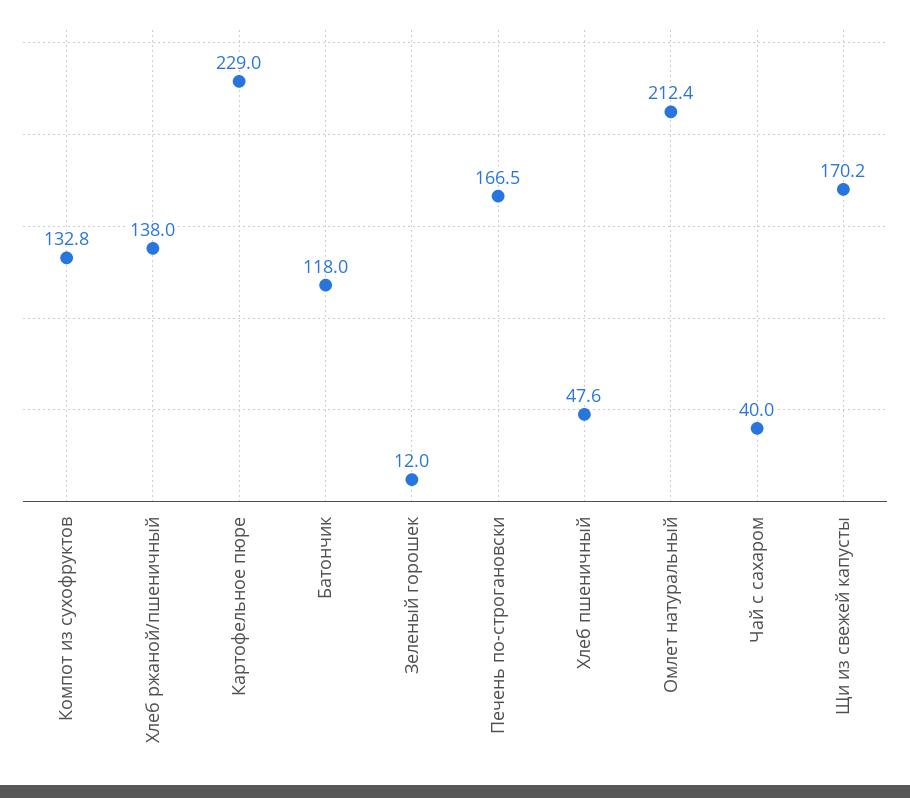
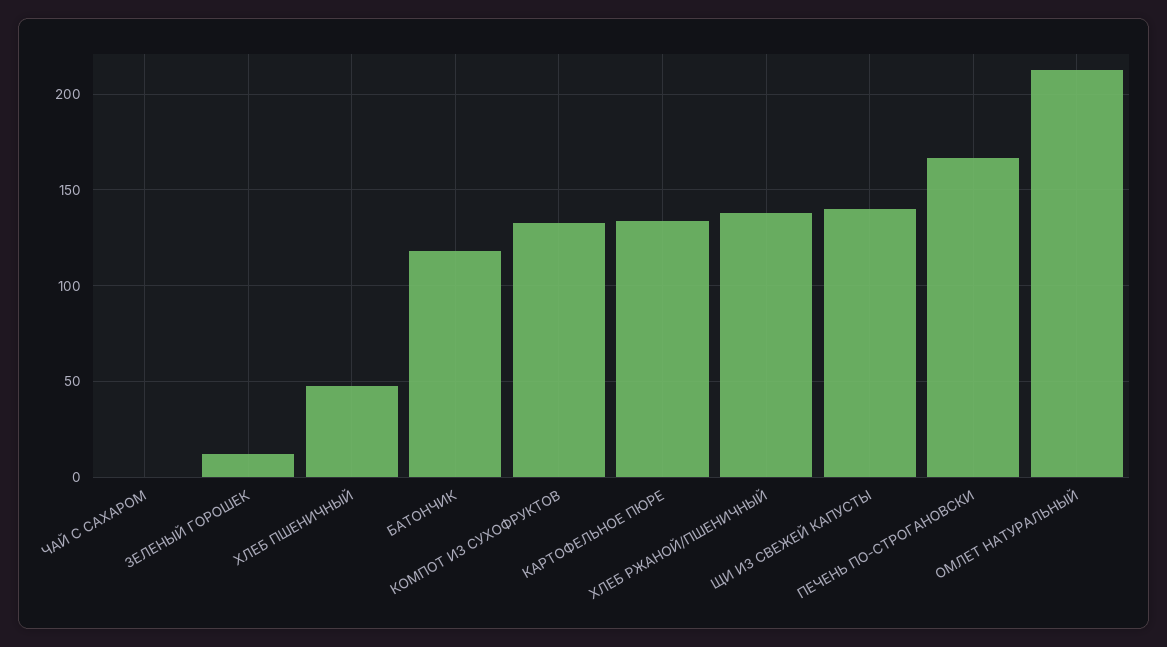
Картофельное пюре: 229 -> 135
Чай с сахаром: 40 -> 0
Щи из свежей капусты: 170.2 -> 140

